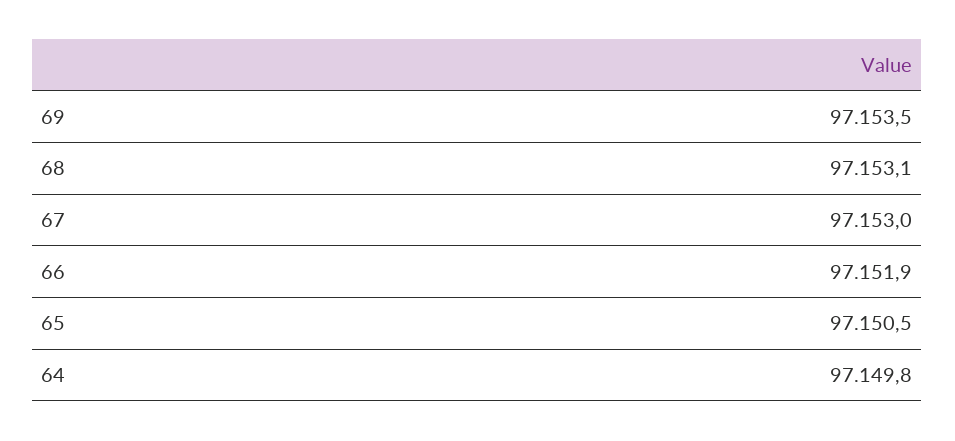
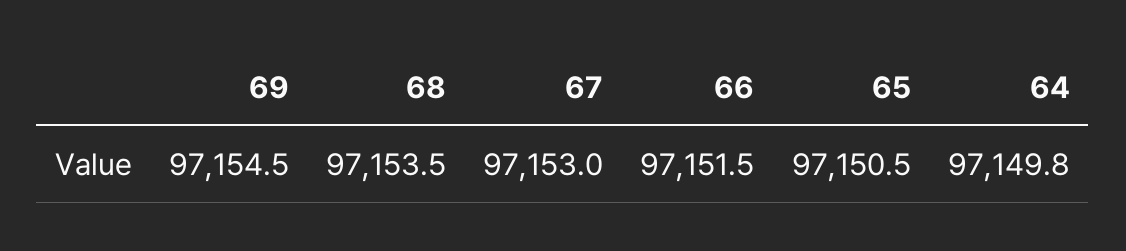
69: 97153.5 -> 97154.5
68: 97153.1 -> 97153.5
66: 97151.9 -> 97151.5

